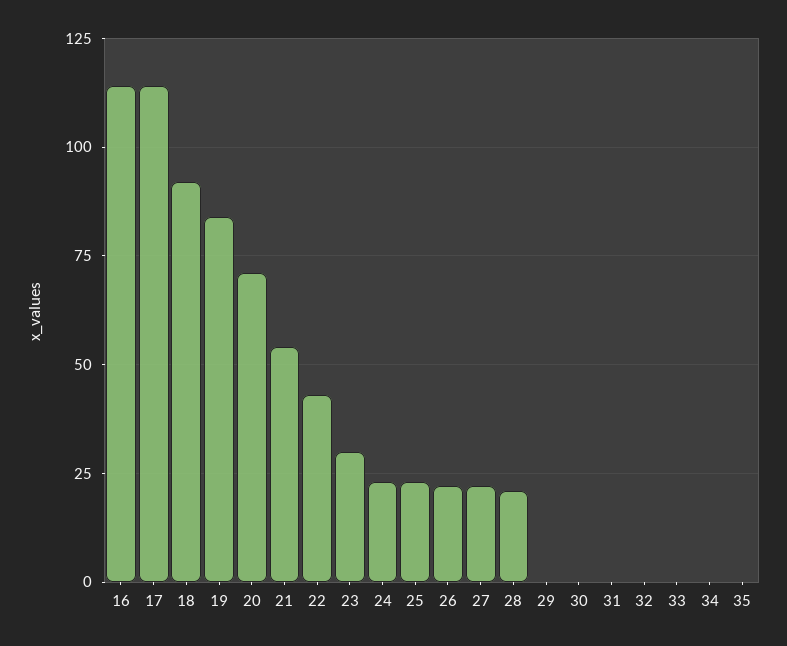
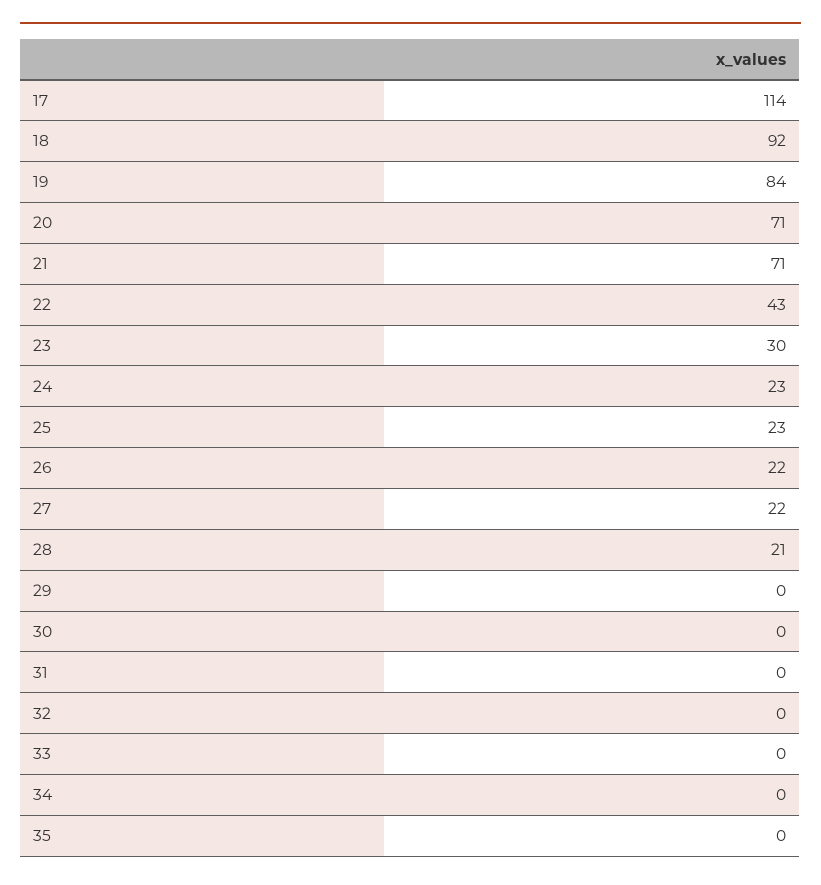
16: 115 -> none
21: 55 -> 71

